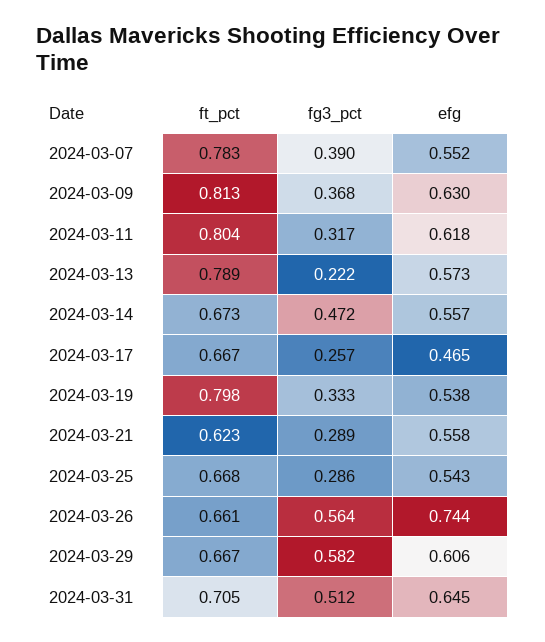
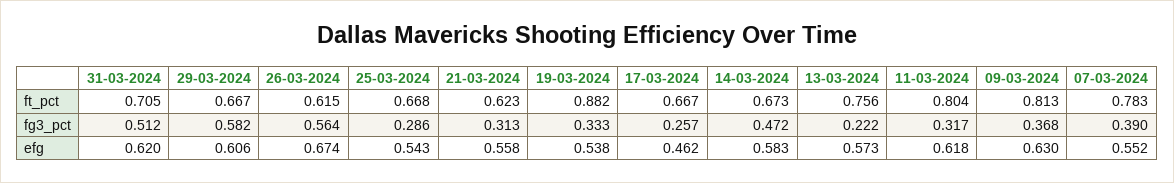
ft_pct, 2024-03-13: 0.789 -> 0.756
efg, 2024-03-14: 0.557 -> 0.583
efg, 2024-03-17: 0.465 -> 0.462
ft_pct, 2024-03-19: 0.798 -> 0.882
fg3_pct, 2024-03-21: 0.289 -> 0.313
ft_pct, 2024-03-26: 0.661 -> 0.615
efg, 2024-03-26: 0.744 -> 0.674
efg, 2024-03-31: 0.645 -> 0.62

